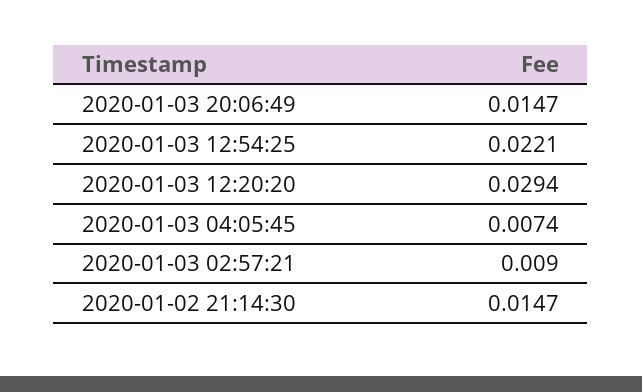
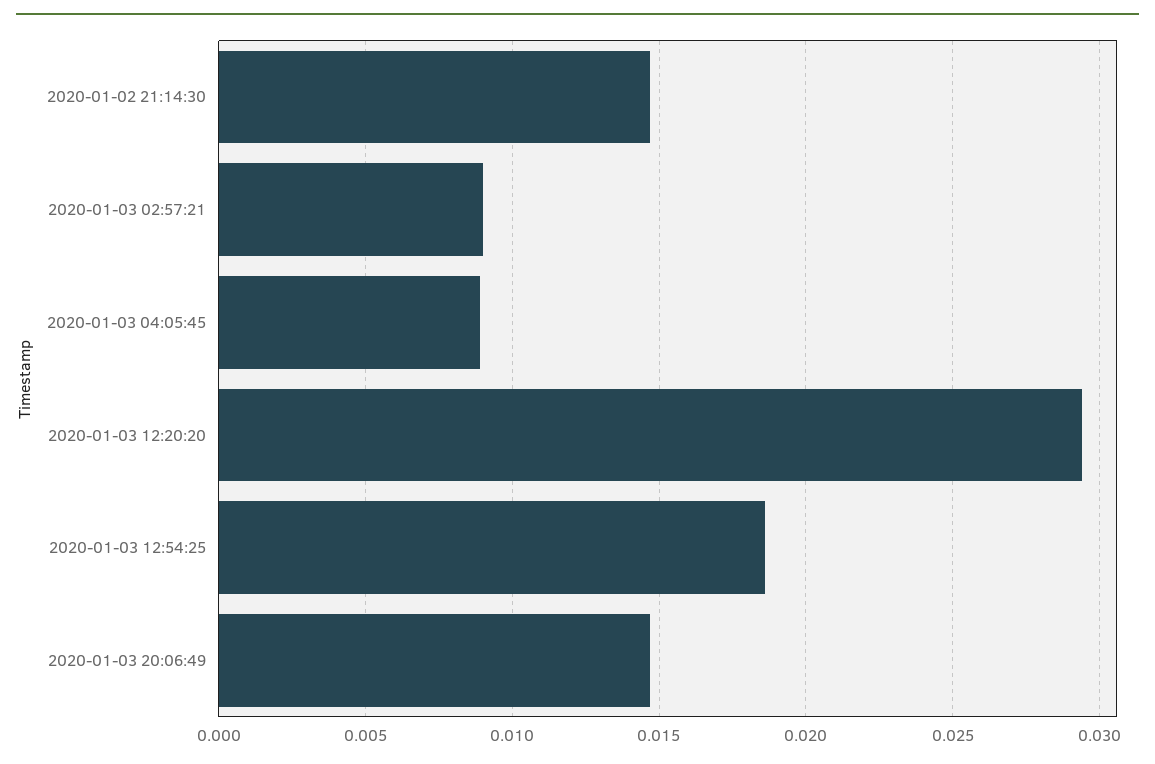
2020-01-03 12:54:25: 0.0221 -> 0.0185
2020-01-03 04:05:45: 0.0074 -> 0.009

